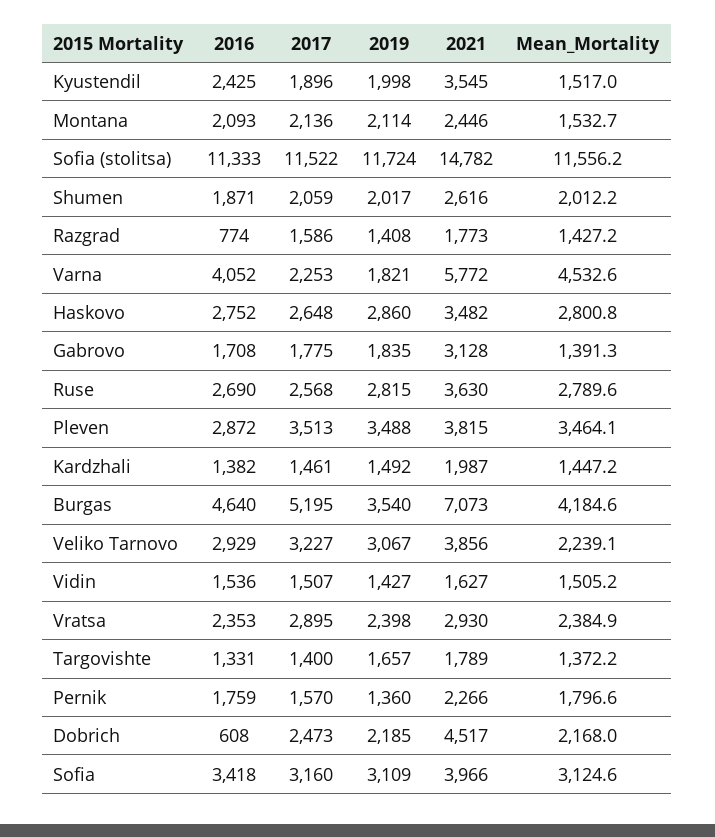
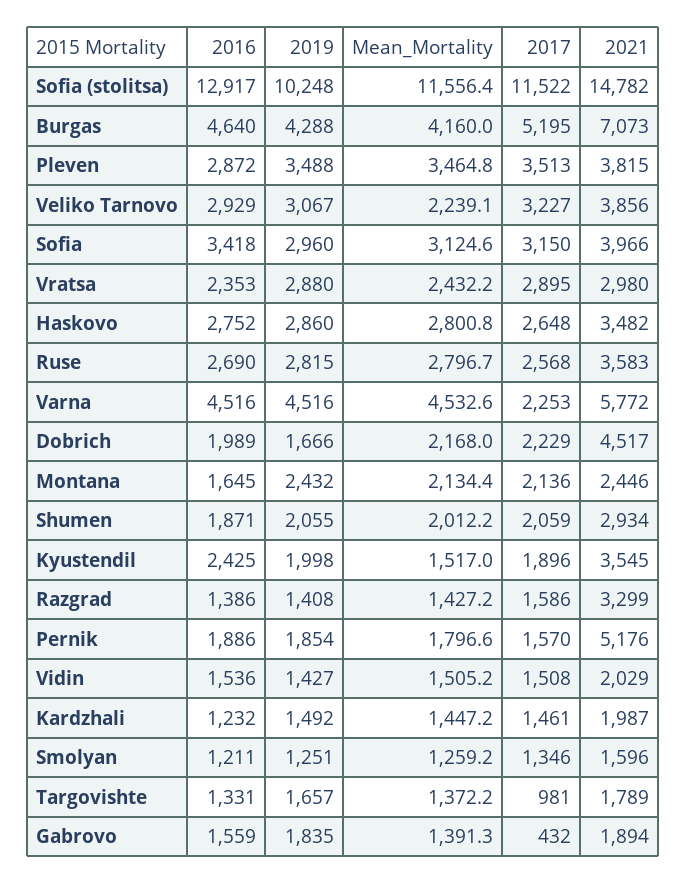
2016, Montana: 2093 -> 1645
2019, Montana: 2114 -> 2432
Mean_Mortality, Montana: 1532.7 -> 2134.4
2016, Sofia (stolitsa): 11333 -> 12917
2019, Sofia (stolitsa): 11724 -> 10248
Mean_Mortality, Sofia (stolitsa): 11556.2 -> 11556.4
2019, Shumen: 2017 -> 2055
2021, Shumen: 2616 -> 2934
2016, Razgrad: 774 -> 1386
2021, Razgrad: 1773 -> 3299
2016, Varna: 4052 -> 4516
2019, Varna: 1821 -> 4516
2016, Gabrovo: 1708 -> 1559
2017, Gabrovo: 1775 -> 432
2021, Gabrovo: 3128 -> 1894
2021, Ruse: 3630 -> 3583
Mean_Mortality, Ruse: 2789.6 -> 2796.7
Mean_Mortality, Pleven: 3464.1 -> 3464.8
2016, Kardzhali: 1382 -> 1232
2019, Burgas: 3540 -> 4288
Mean_Mortality, Burgas: 4184.6 -> 4160
2017, Vidin: 1507 -> 1508
2021, Vidin: 1627 -> 2029
2019, Vratsa: 2398 -> 2880
2021, Vratsa: 2930 -> 2980
Mean_Mortality, Vratsa: 2384.9 -> 2432.2
2017, Targovishte: 1400 -> 981
2016, Pernik: 1759 -> 1886
2019, Pernik: 1360 -> 1854
2021, Pernik: 2266 -> 5176
2016, Dobrich: 608 -> 1989
2017, Dobrich: 2473 -> 2229
2019, Dobrich: 2185 -> 1666
2017, Sofia: 3160 -> 3150
2019, Sofia: 3109 -> 2960
2016, Smolyan: none -> 1211
2019, Smolyan: none -> 1251
Mean_Mortality, Smolyan: none -> 1259.2
2017, Smolyan: none -> 1346
2021, Smolyan: none -> 1596

